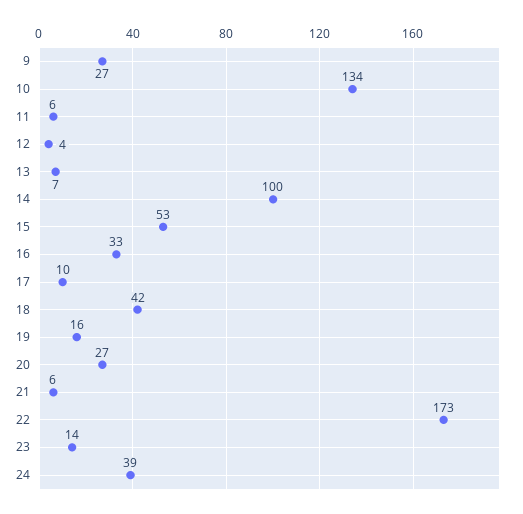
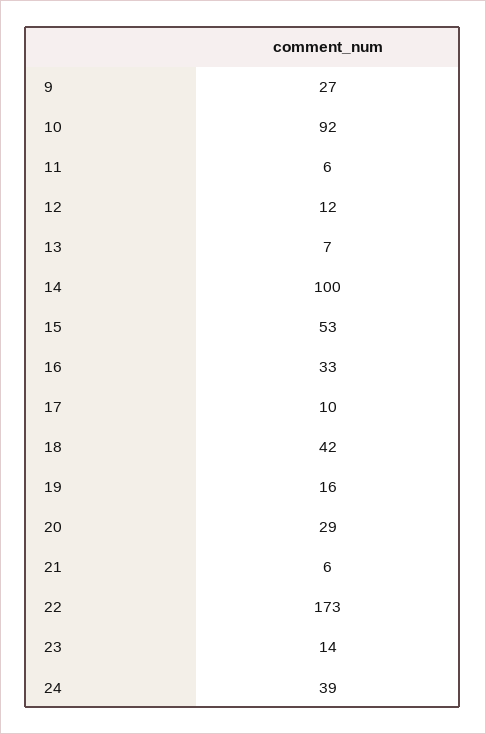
10: 134 -> 92
12: 4 -> 12
20: 27 -> 29

